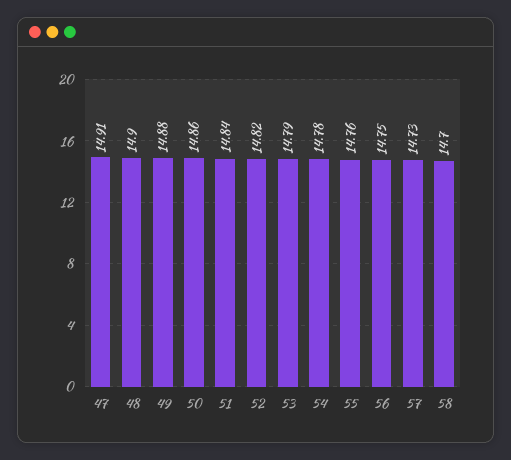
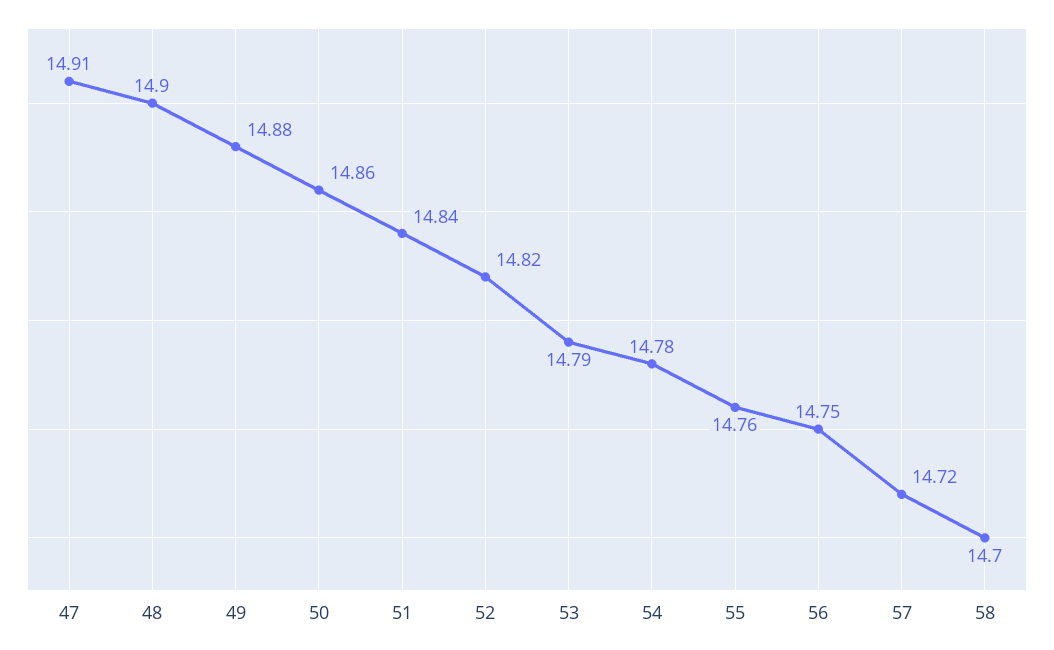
57: 14.73 -> 14.72

